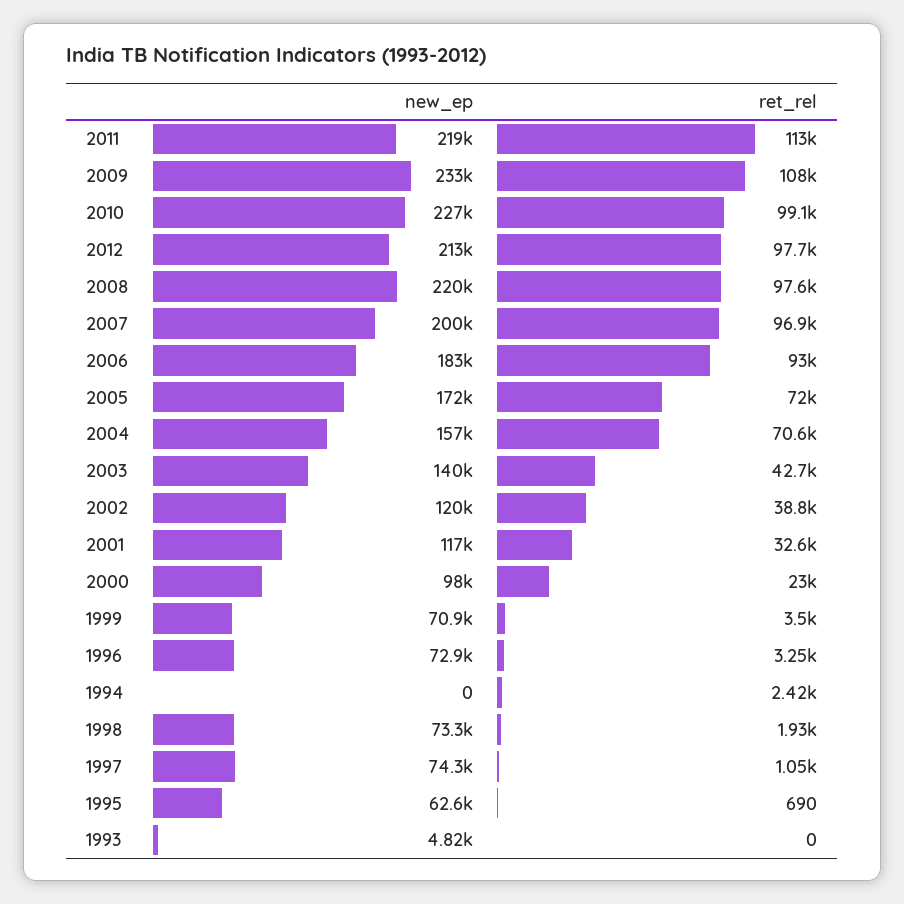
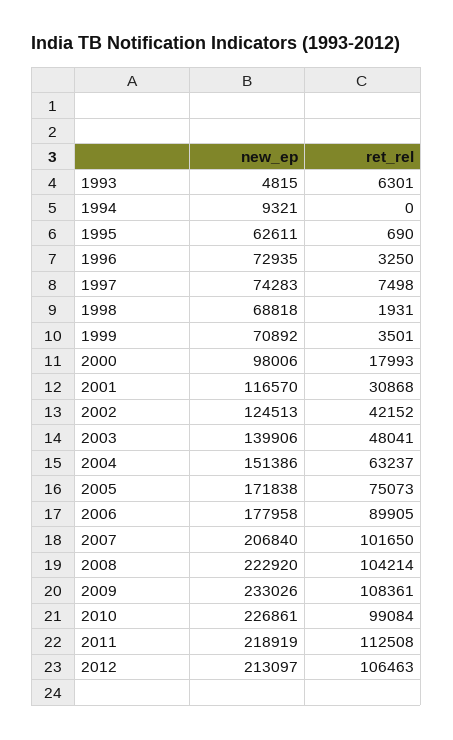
ret_rel, 2012: 97700 -> 106463
new_ep, 2008: 220000 -> 222920
ret_rel, 2008: 97600 -> 104214
new_ep, 2007: 200000 -> 206840
ret_rel, 2007: 96900 -> 101650
new_ep, 2006: 183000 -> 177958
ret_rel, 2006: 93000 -> 89905
ret_rel, 2005: 72000 -> 75073
new_ep, 2004: 157000 -> 151386
ret_rel, 2004: 70600 -> 63237
ret_rel, 2003: 42700 -> 48041
new_ep, 2002: 120000 -> 124513
ret_rel, 2002: 38800 -> 42152
ret_rel, 2001: 32600 -> 30868
ret_rel, 2000: 23000 -> 17993
new_ep, 1994: 0 -> 9321
ret_rel, 1994: 2420 -> 0
new_ep, 1998: 73300 -> 68818
ret_rel, 1997: 1050 -> 7498
ret_rel, 1993: 0 -> 6301

